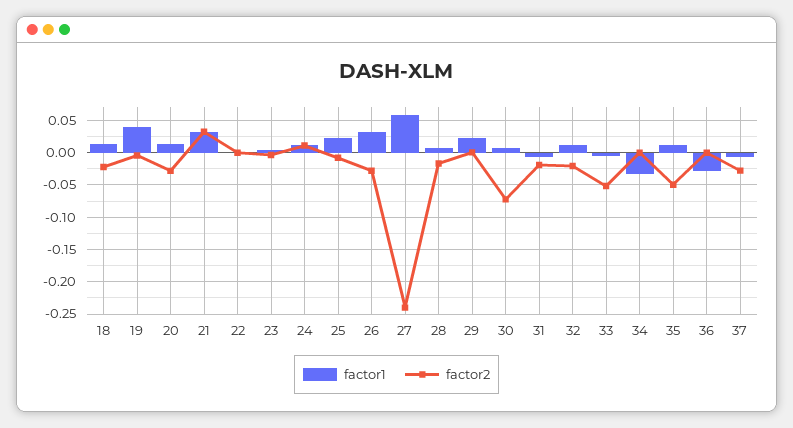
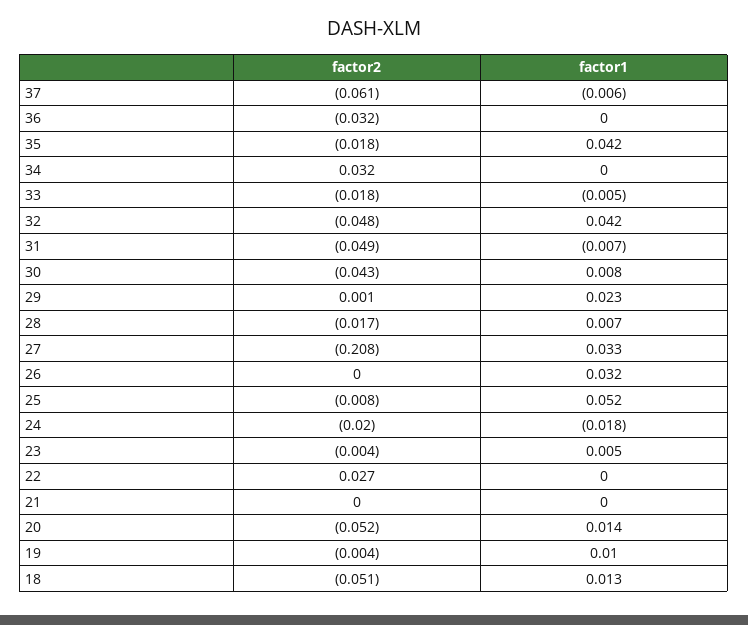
factor2, 18: -0.02 -> -0.051
factor1, 19: 0.04 -> 0.01
factor2, 20: -0.03 -> -0.052
factor1, 21: 0.03 -> 0
factor2, 21: 0.03 -> 0
factor2, 22: 0 -> 0.027
factor1, 24: 0.01 -> -0.018
factor2, 24: 0.01 -> -0.02
factor1, 25: 0.02 -> 0.052
factor2, 26: -0.03 -> 0
factor1, 27: 0.06 -> 0.033
factor2, 27: -0.24 -> -0.208
factor2, 30: -0.07 -> -0.043
factor2, 31: -0.02 -> -0.049
factor1, 32: 0.01 -> 0.042
factor2, 32: -0.02 -> -0.048
factor2, 33: -0.05 -> -0.018
factor1, 34: -0.03 -> 0
factor2, 34: 0 -> 0.032
factor1, 35: 0.01 -> 0.042
factor2, 35: -0.05 -> -0.018
factor1, 36: -0.03 -> 0
factor2, 36: 0 -> -0.032
factor2, 37: -0.03 -> -0.061

